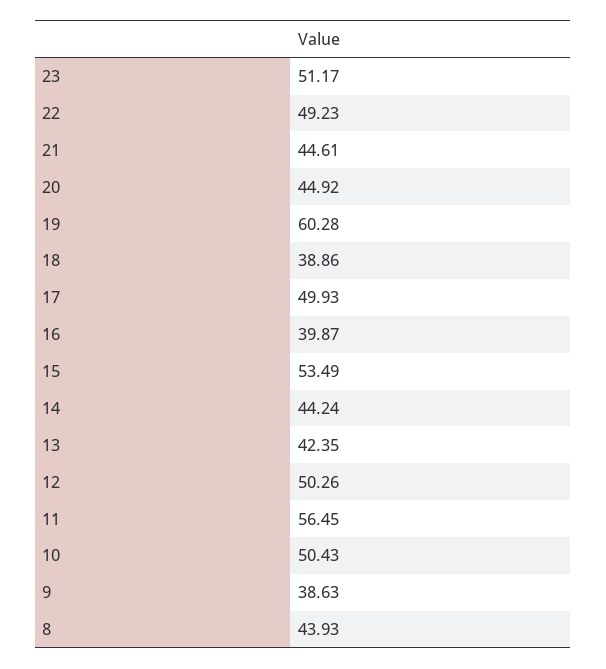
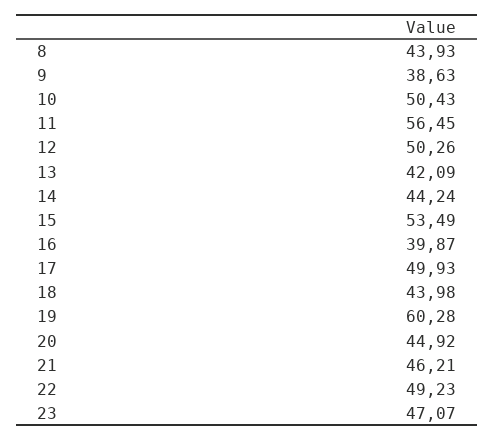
23: 51.17 -> 47.07
21: 44.61 -> 46.21
18: 38.86 -> 43.98
13: 42.35 -> 42.09

